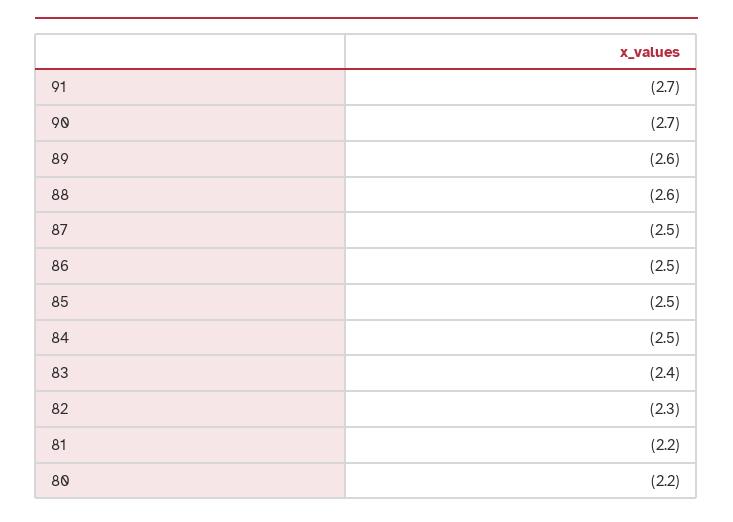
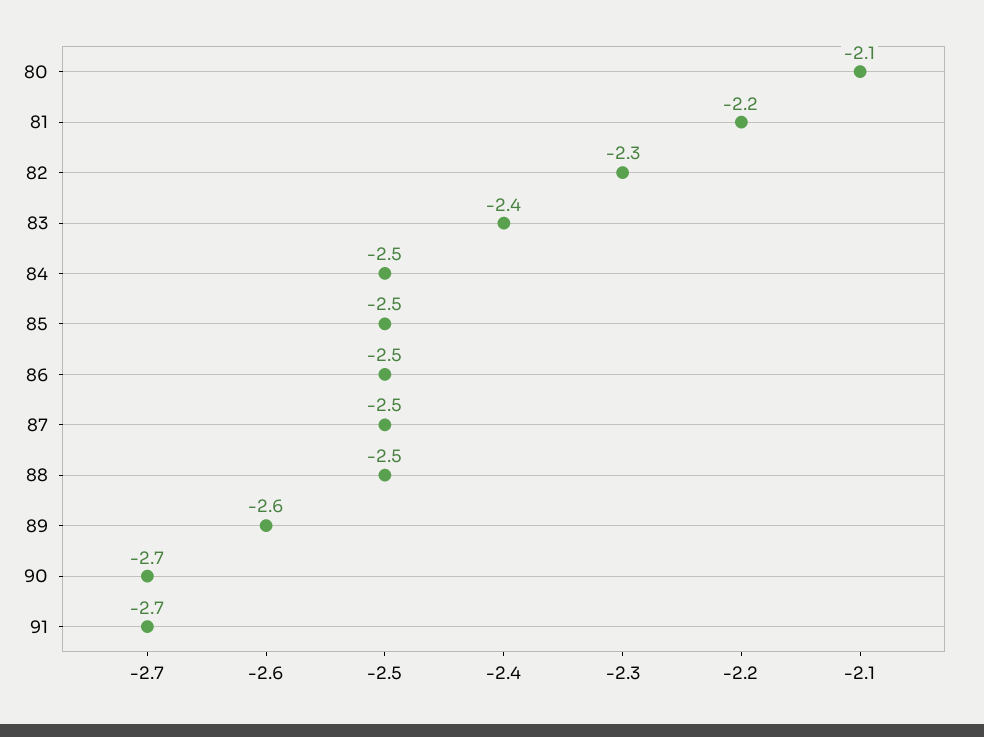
88: -2.6 -> -2.5
80: -2.2 -> -2.1

